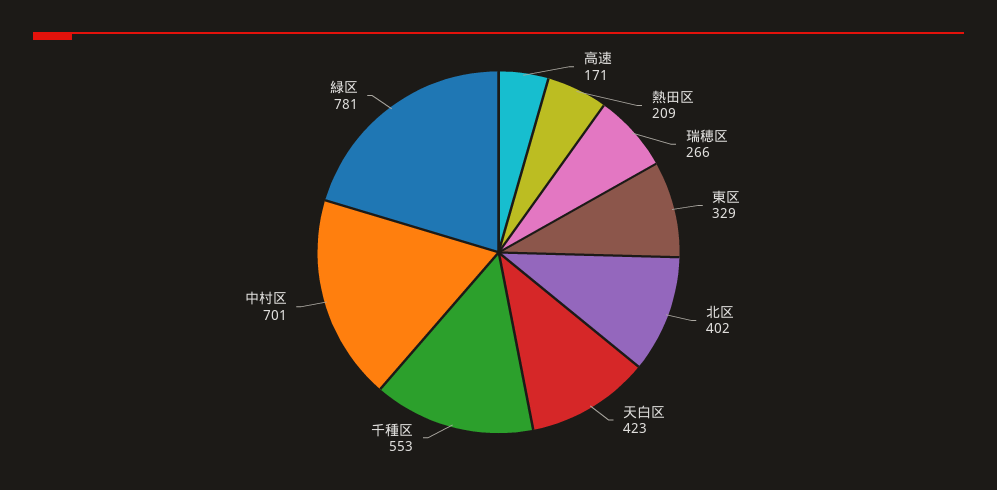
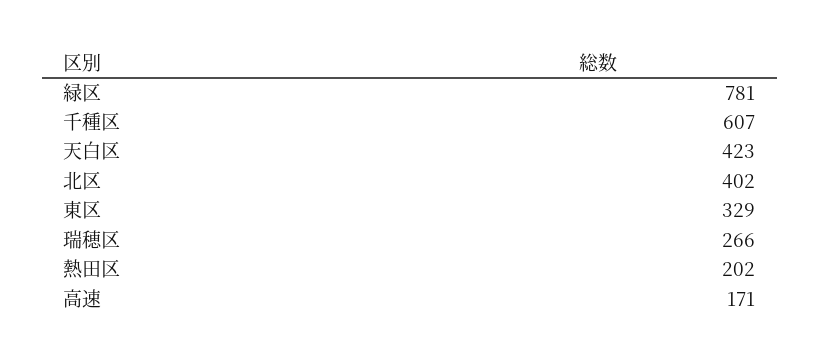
熱田区: 209 -> 202
千種区: 553 -> 607
中村区: 701 -> none

